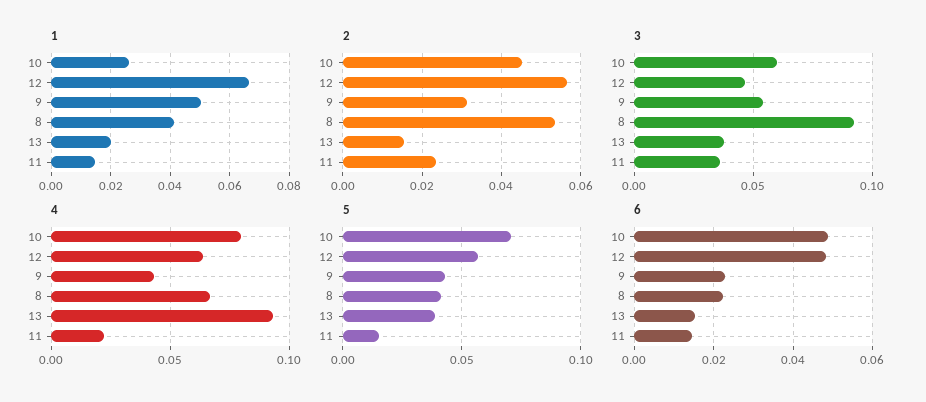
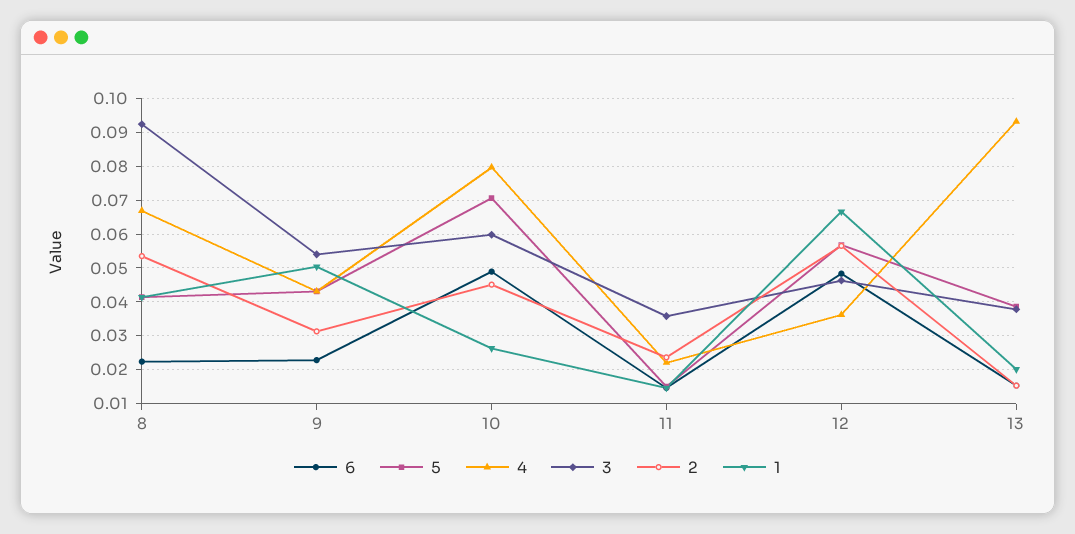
4, 12: 0.065 -> 0.036

